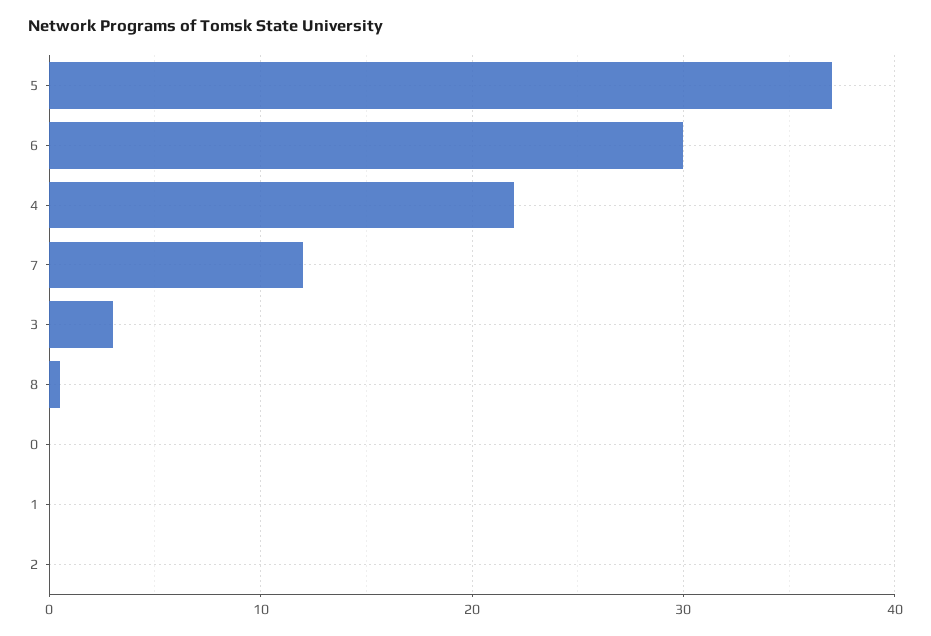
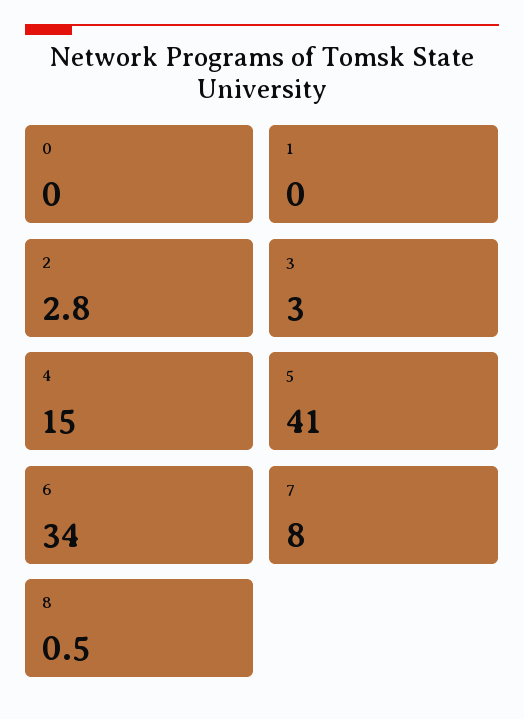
5: 37 -> 41
6: 30 -> 34
4: 22 -> 15
7: 12 -> 8
2: 0 -> 2.8

